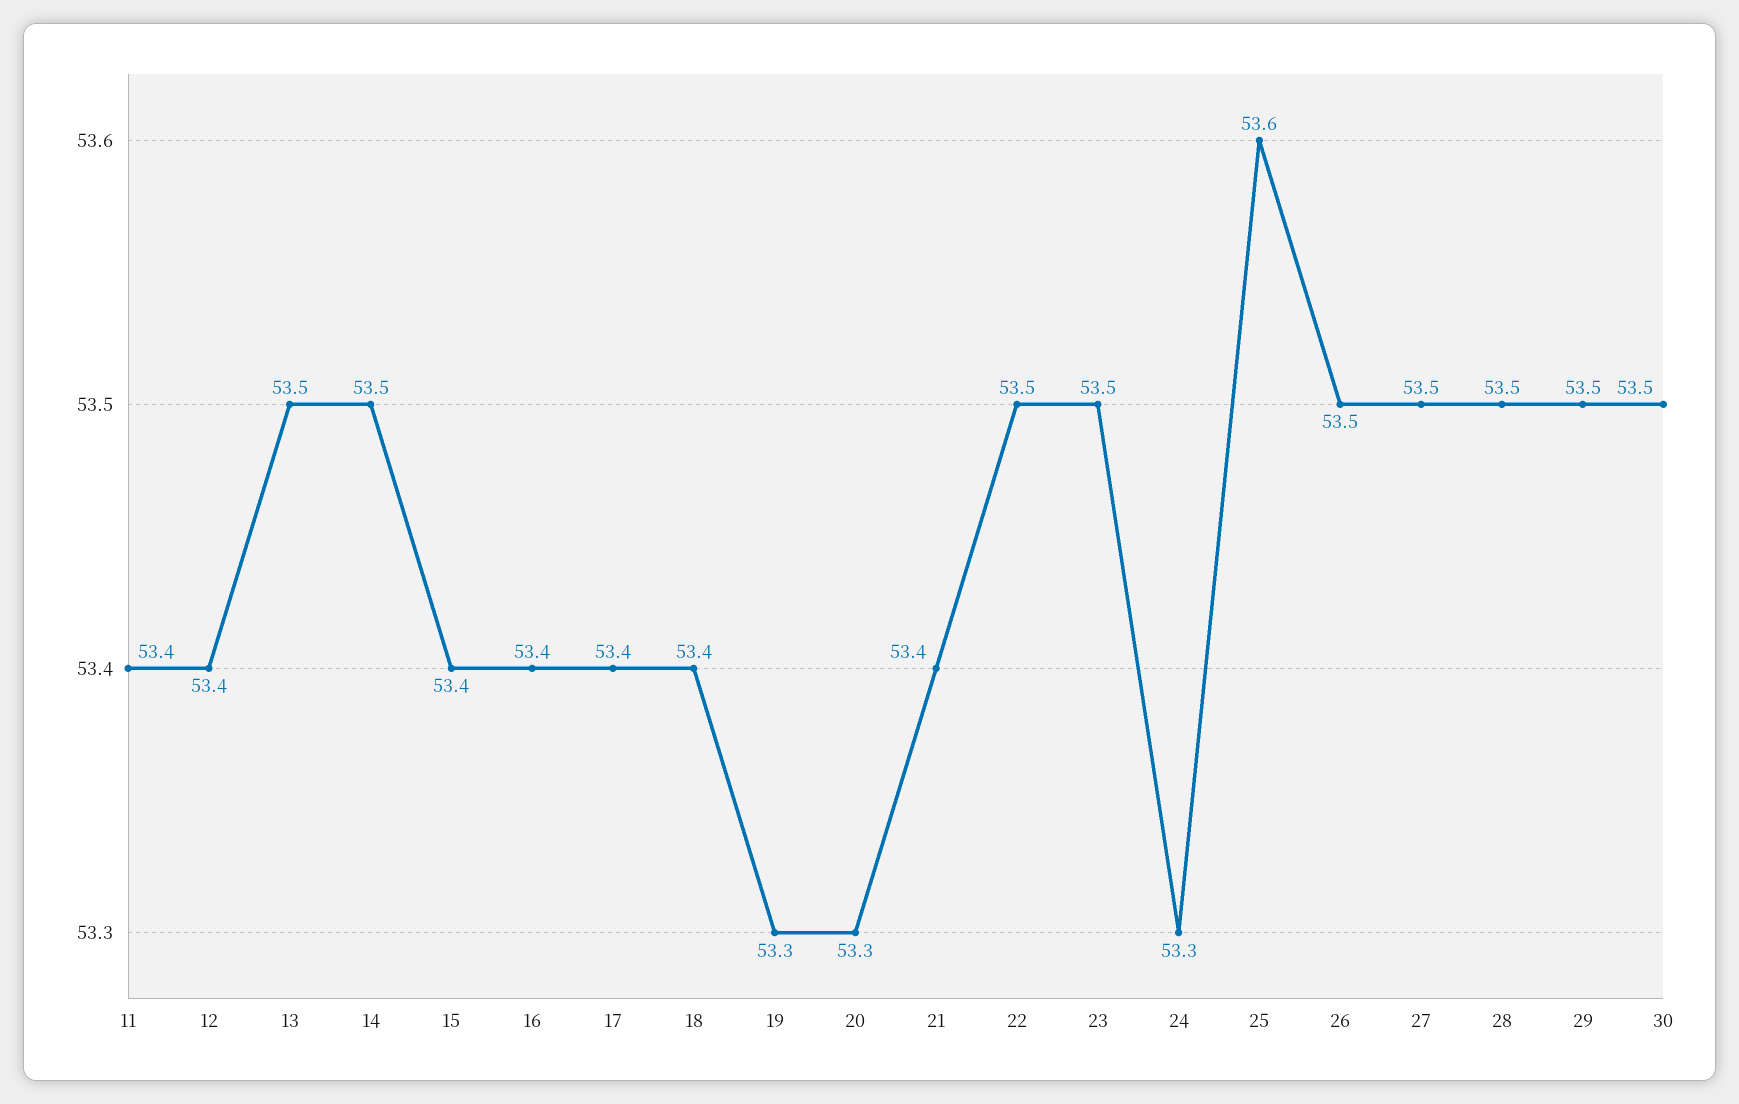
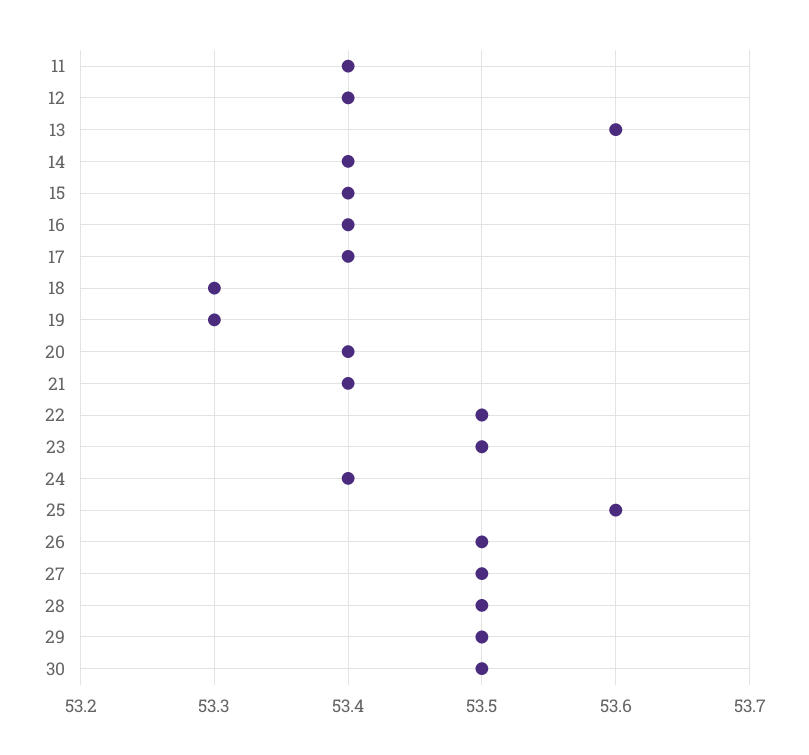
13: 53.5 -> 53.6
14: 53.5 -> 53.4
18: 53.4 -> 53.3
20: 53.3 -> 53.4
24: 53.3 -> 53.4

